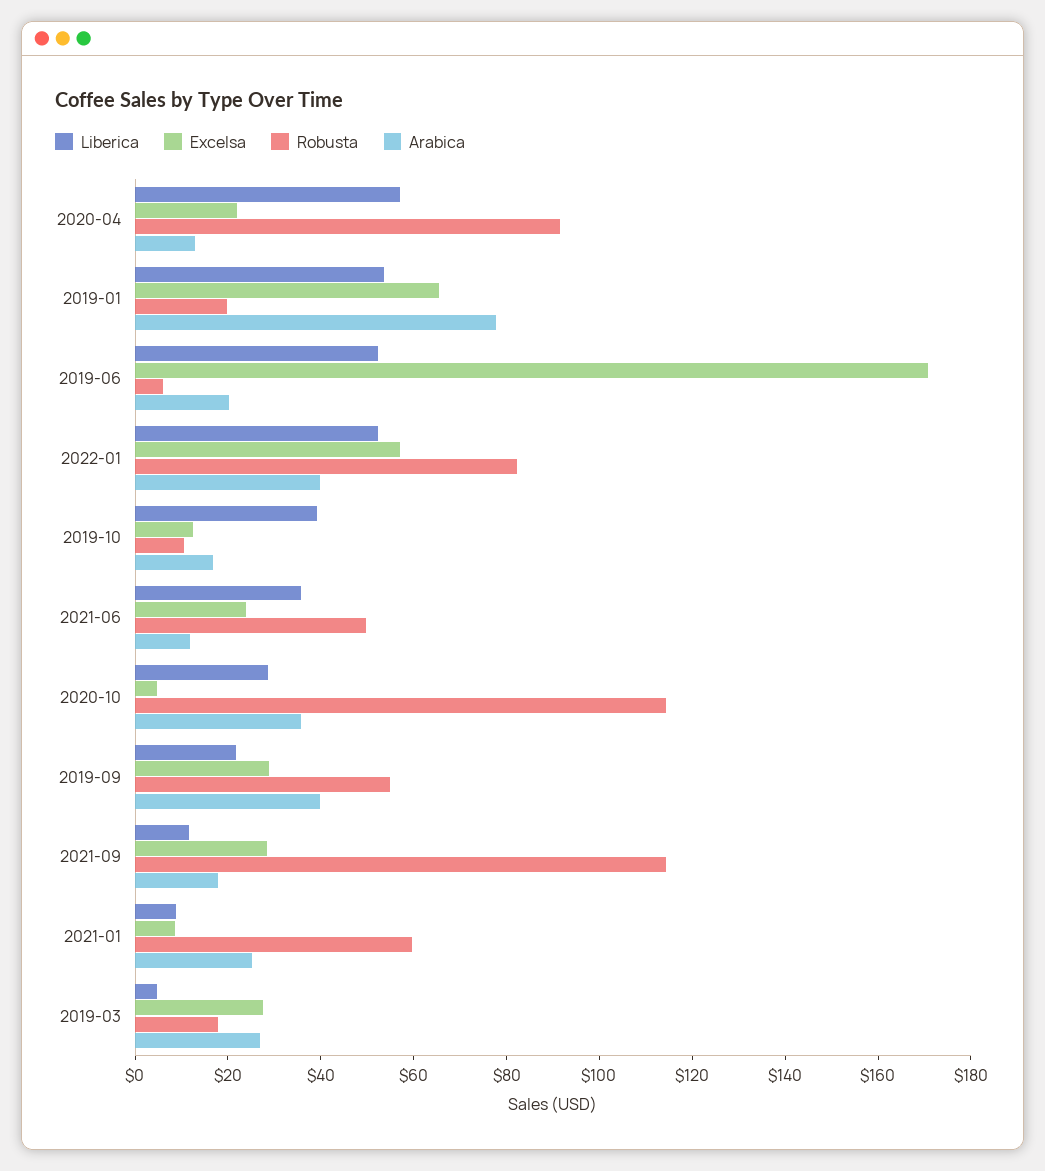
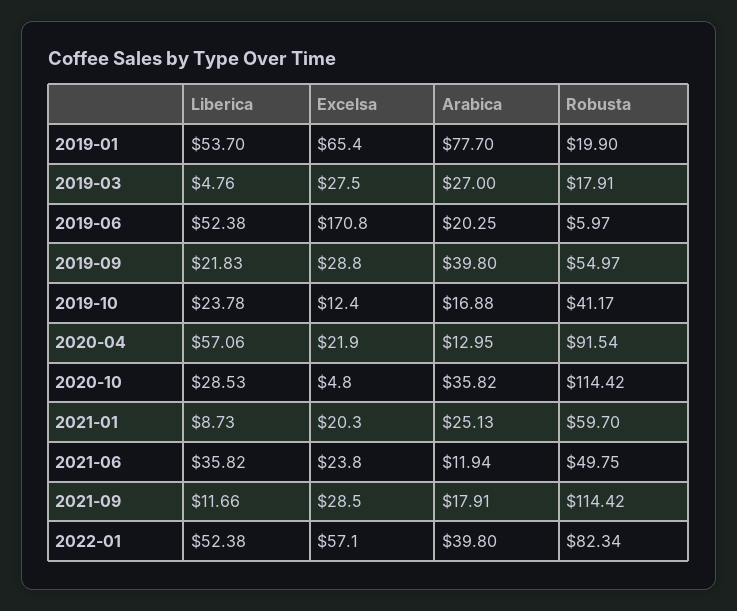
Liberica, 2019-10: 40 -> 23.78
Robusta, 2019-10: 10 -> 41.17
Excelsa, 2021-01: 10 -> 20.3

